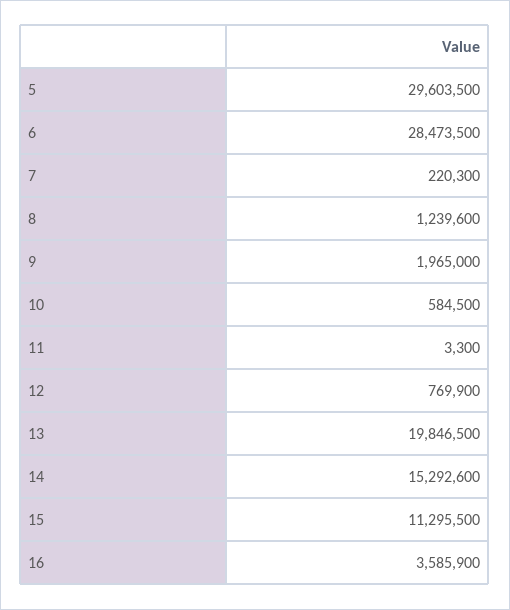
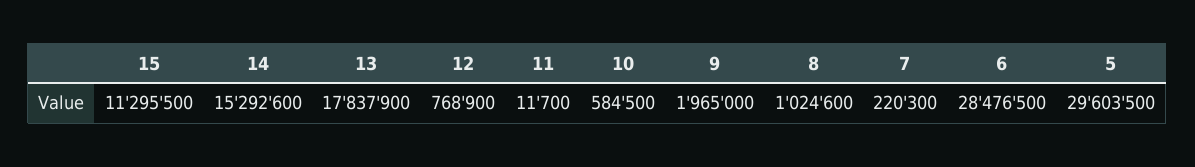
6: 28473500 -> 28476500
8: 1239600 -> 1024600
11: 3300 -> 11700
12: 769900 -> 768900
13: 19846500 -> 17837900
16: 3585900 -> none

